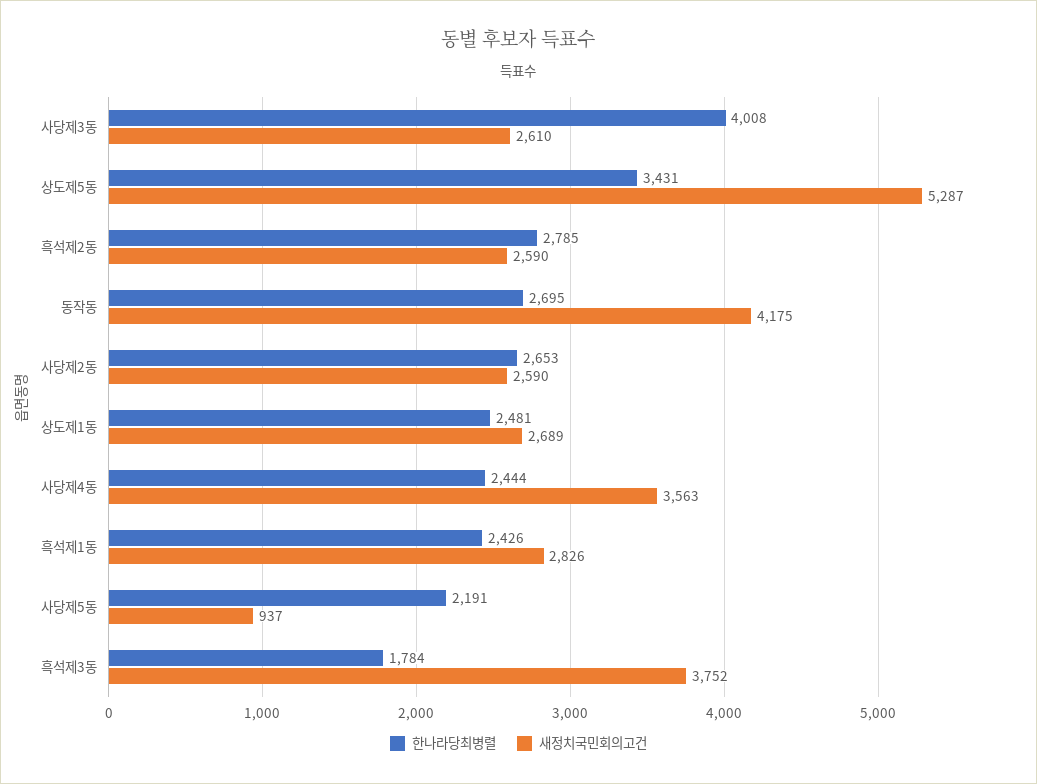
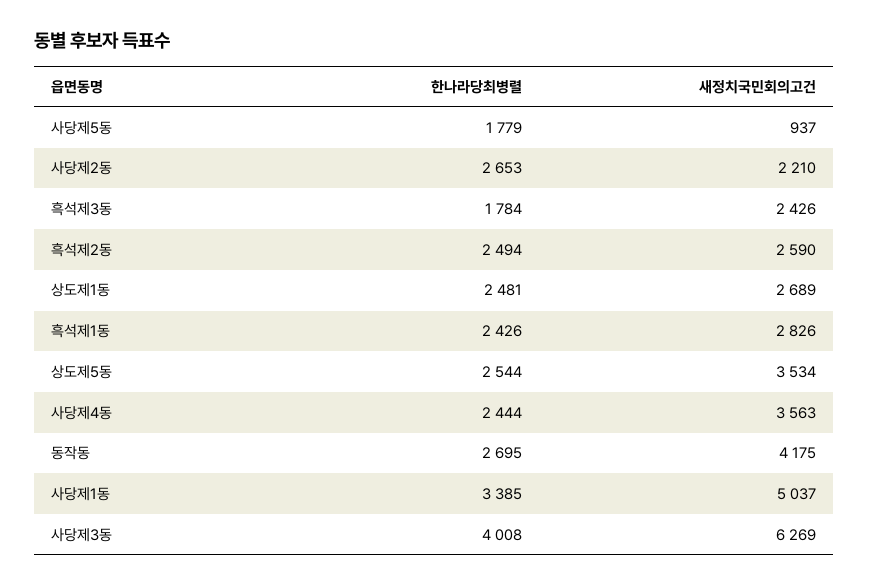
새정치국민회의고건, 사당제3동: 2610 -> 6269
한나라당최병렬, 상도제5동: 3431 -> 2544
새정치국민회의고건, 상도제5동: 5287 -> 3534
한나라당최병렬, 흑석제2동: 2785 -> 2494
새정치국민회의고건, 사당제2동: 2590 -> 2210
한나라당최병렬, 사당제5동: 2191 -> 1779
새정치국민회의고건, 흑석제3동: 3752 -> 2426
한나라당최병렬, 사당제1동: none -> 3385
새정치국민회의고건, 사당제1동: none -> 5037

